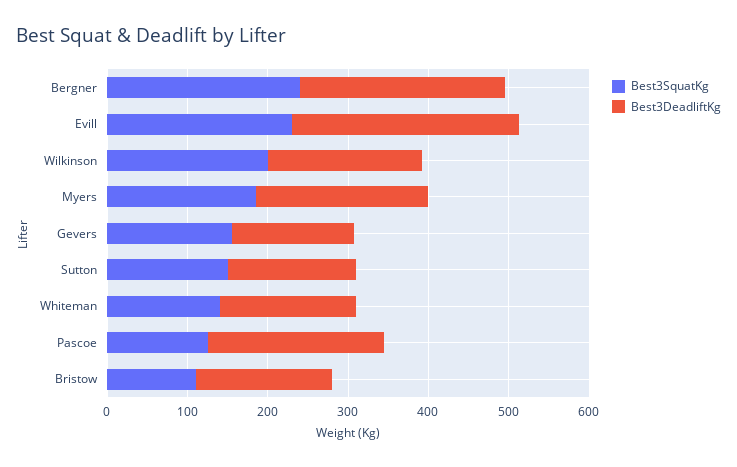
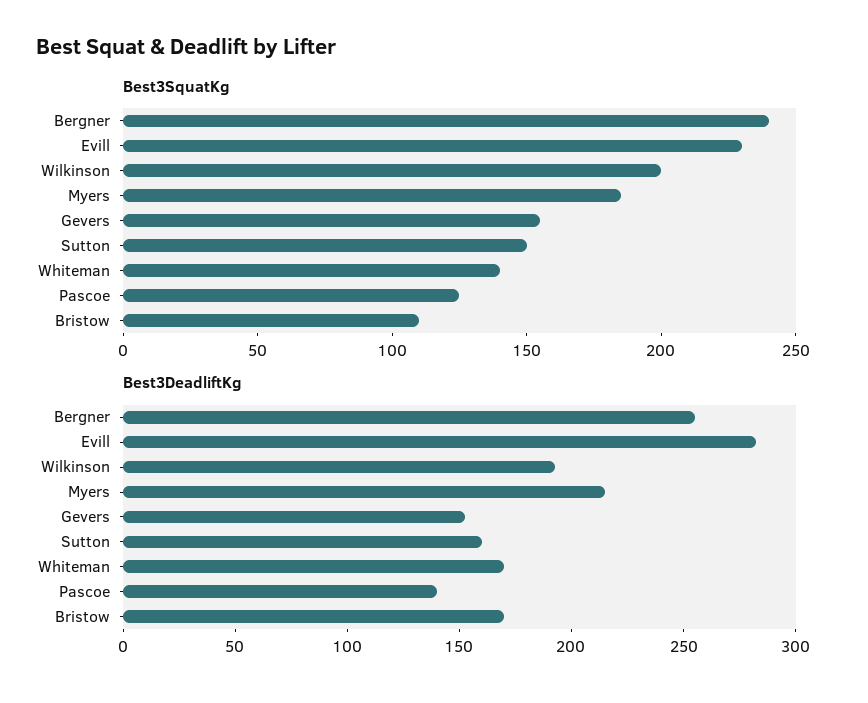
Best3DeadliftKg, Pascoe: 220 -> 140

